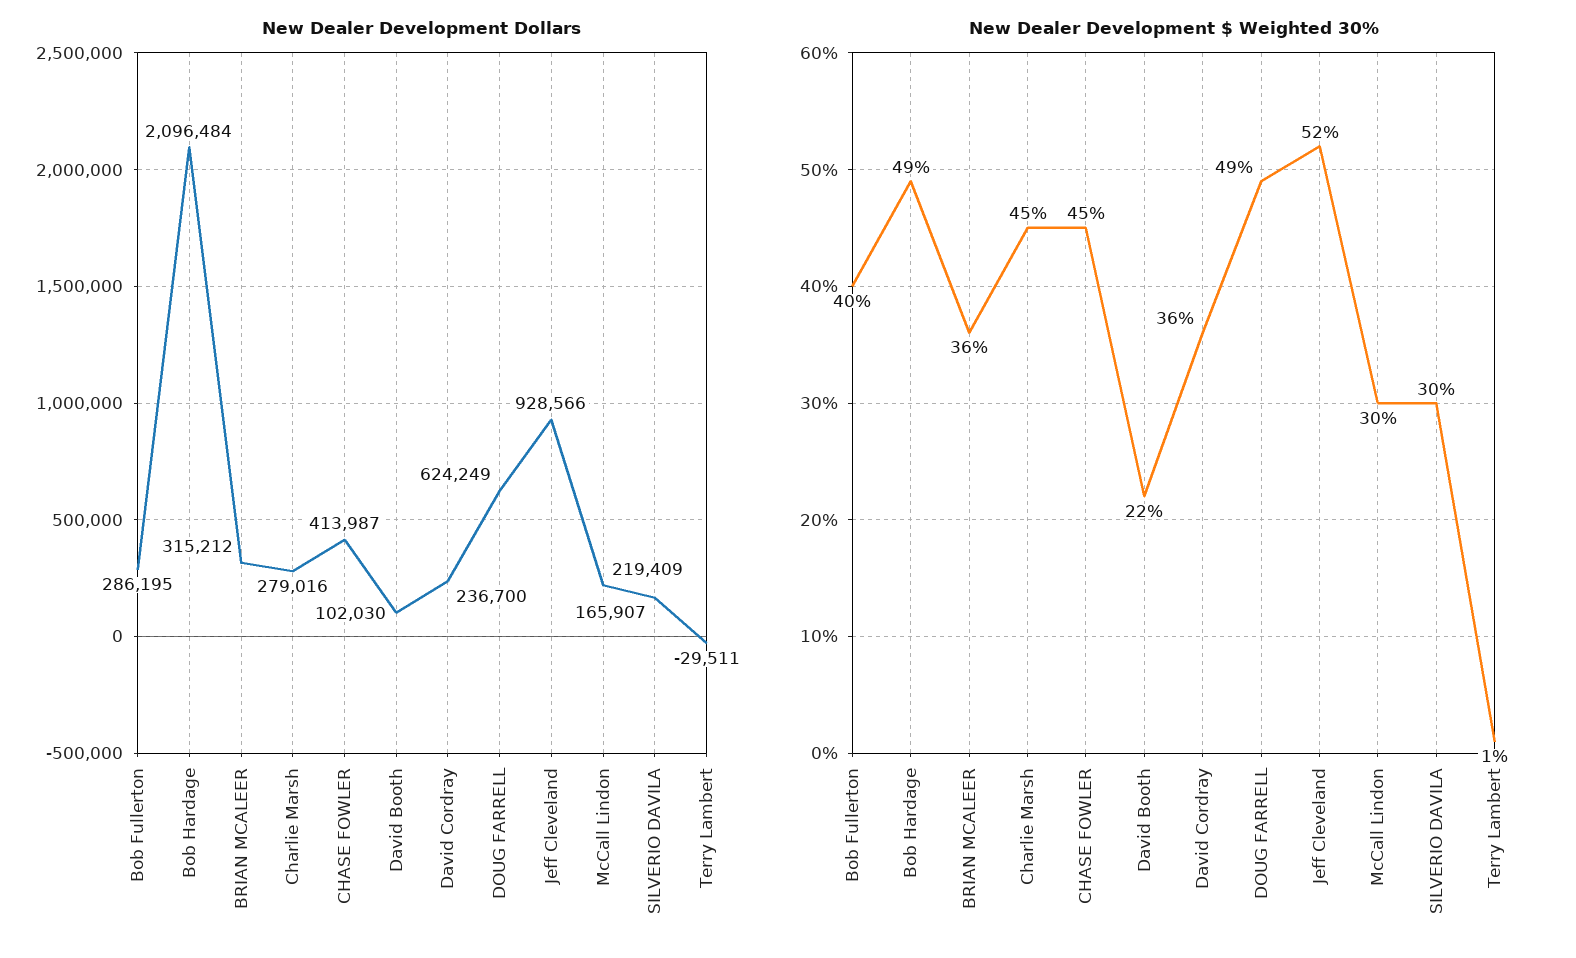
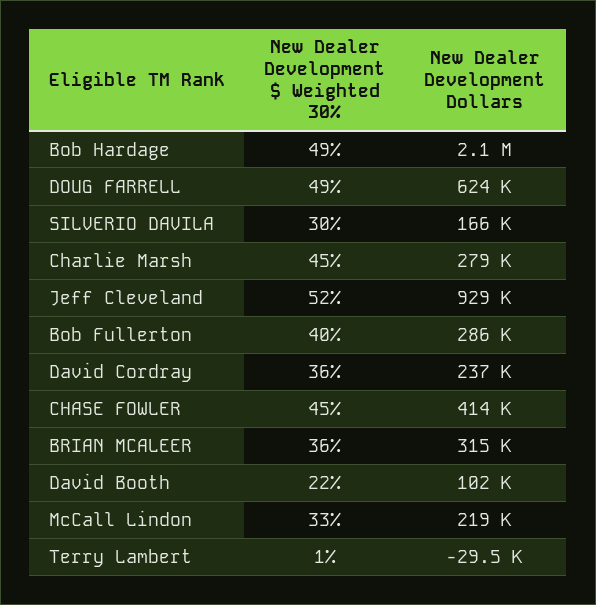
New Dealer Development $ Weighted 30%, McCall Lindon: 30 -> 33

